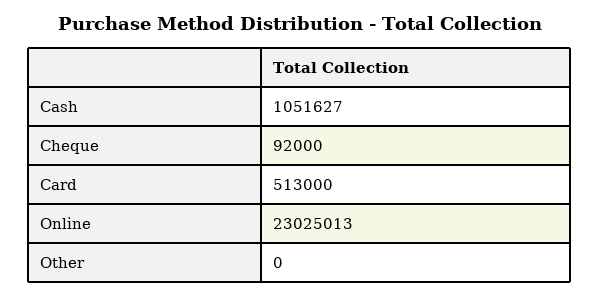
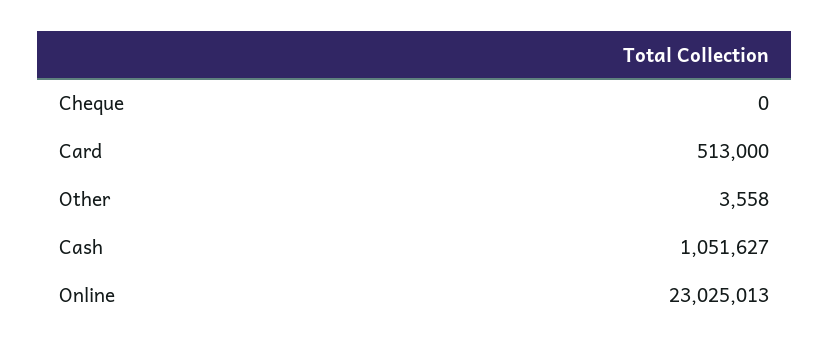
Cheque: 92000 -> 0
Other: 0 -> 3558

